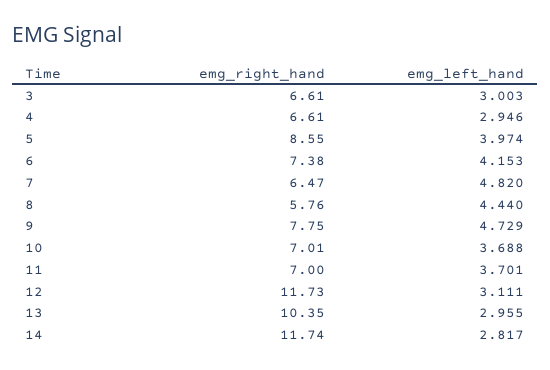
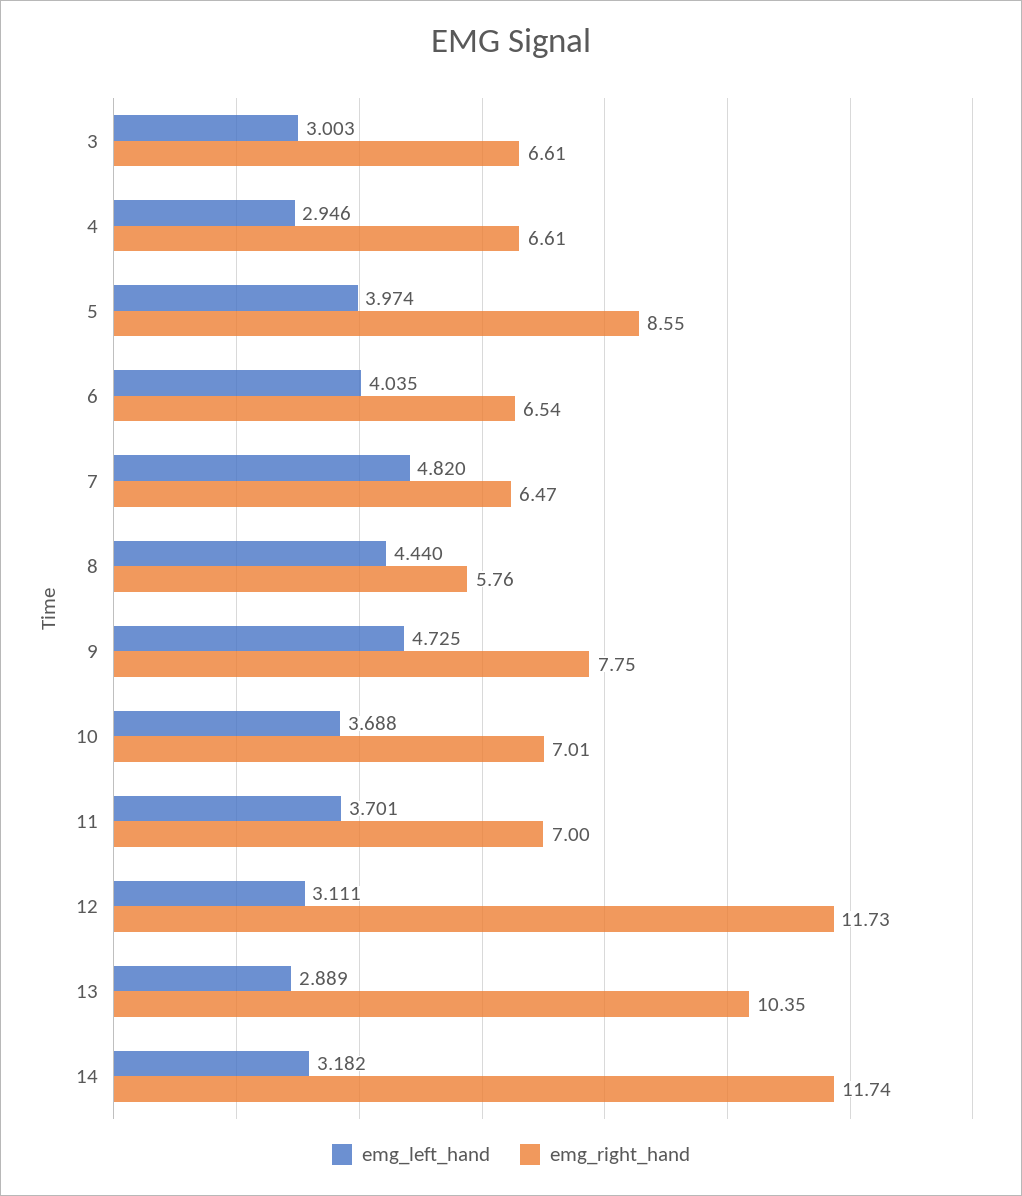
emg_right_hand, 6: 7.38 -> 6.54
emg_left_hand, 6: 4.153 -> 4.035
emg_left_hand, 9: 4.729 -> 4.725
emg_left_hand, 13: 2.955 -> 2.889
emg_left_hand, 14: 2.817 -> 3.182

